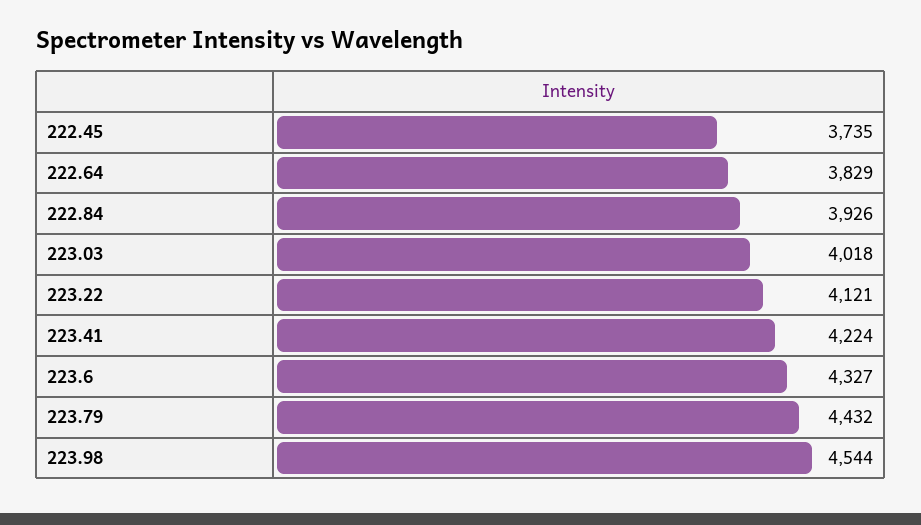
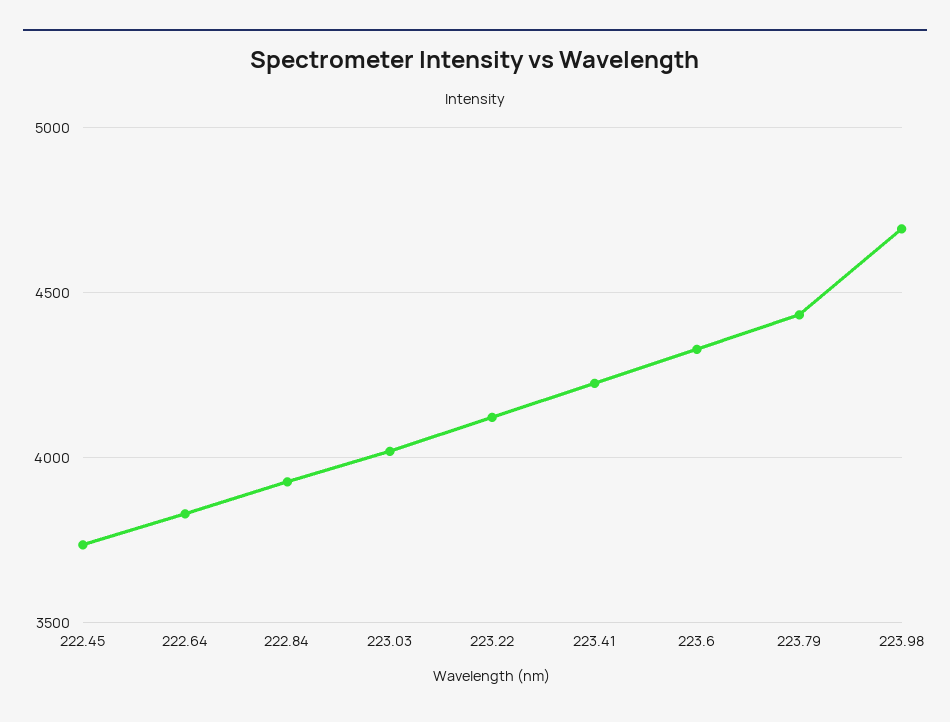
223.98: 4544 -> 4700

